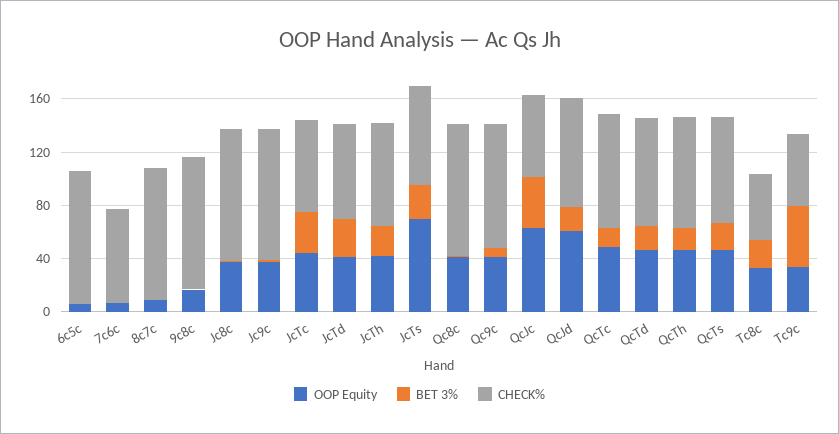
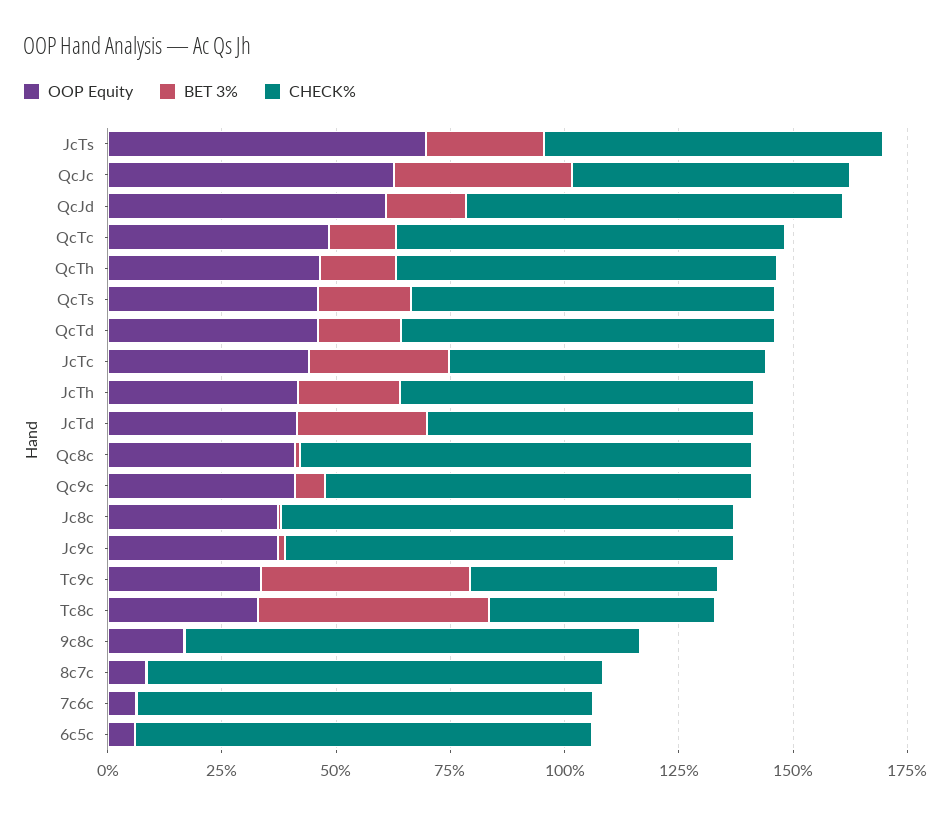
CHECK%, 7c6c: 70 -> 100
BET 3%, Tc8c: 20 -> 50

